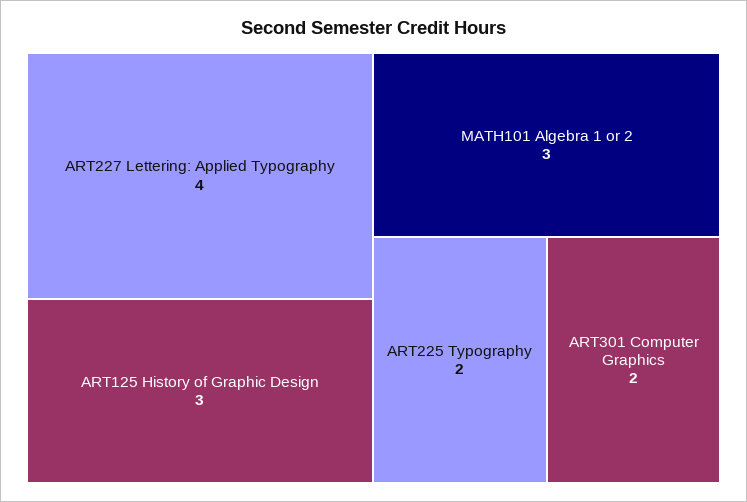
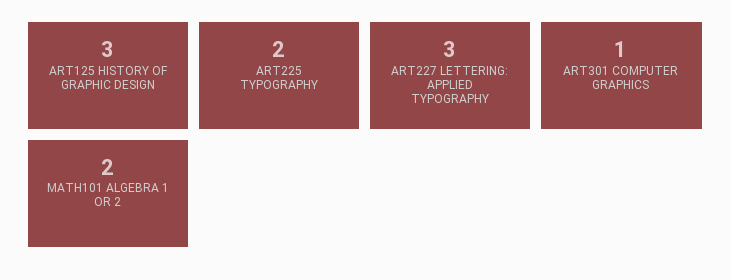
ART227 Lettering: Applied Typography: 4 -> 3
MATH101 Algebra 1 or 2: 3 -> 2
ART301 Computer Graphics: 2 -> 1

